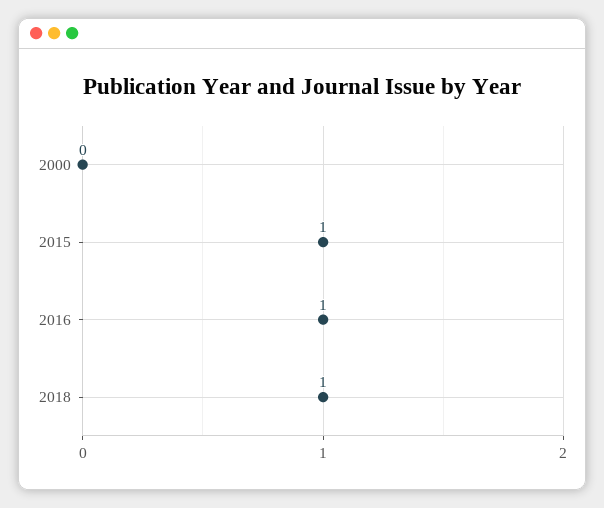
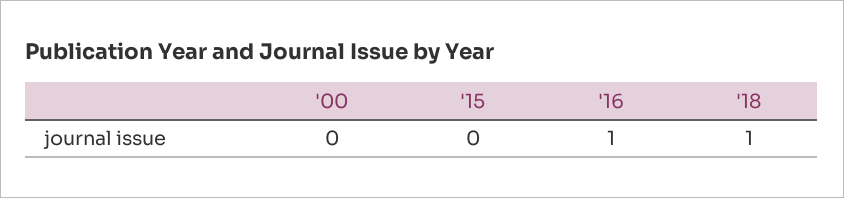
2015: 1 -> 0

